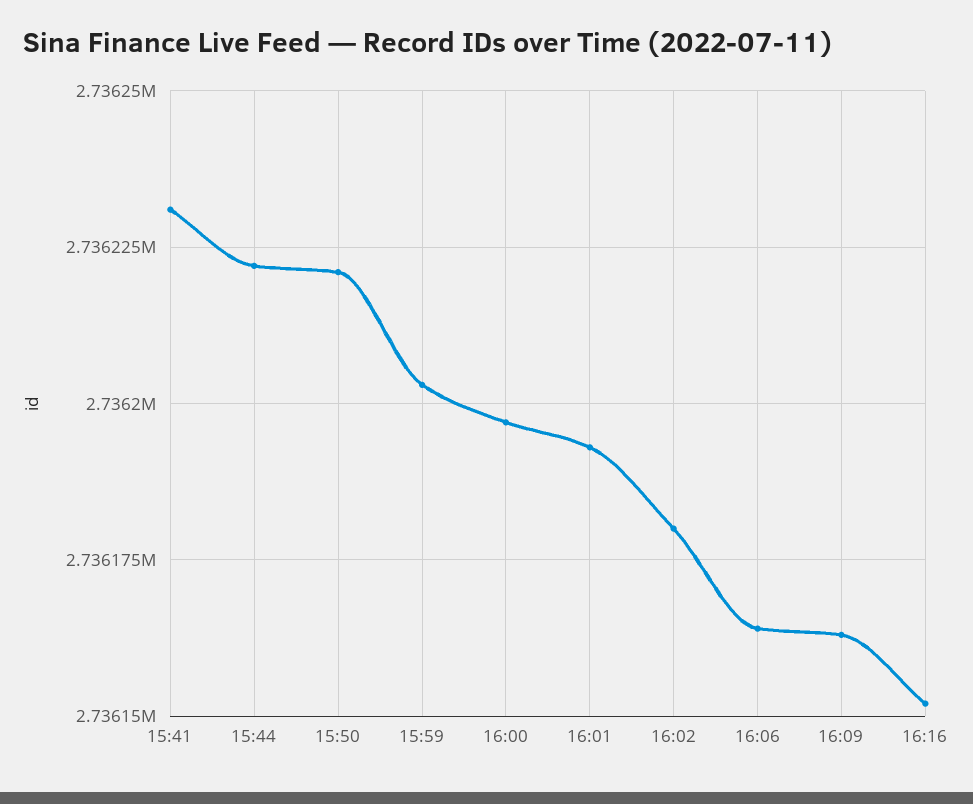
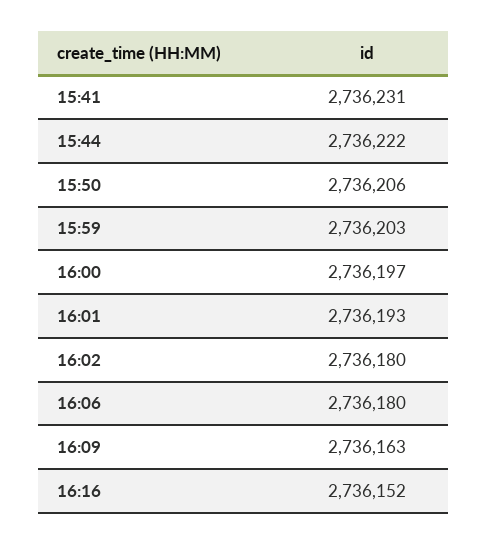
15:50: 2736220 -> 2736206
16:06: 2736165 -> 2736180

